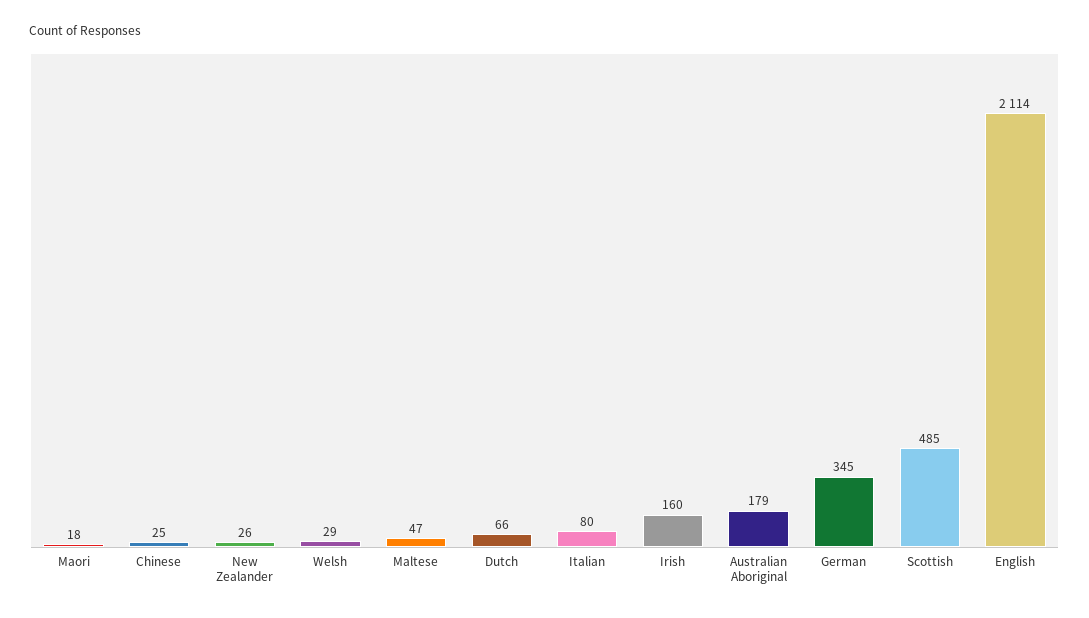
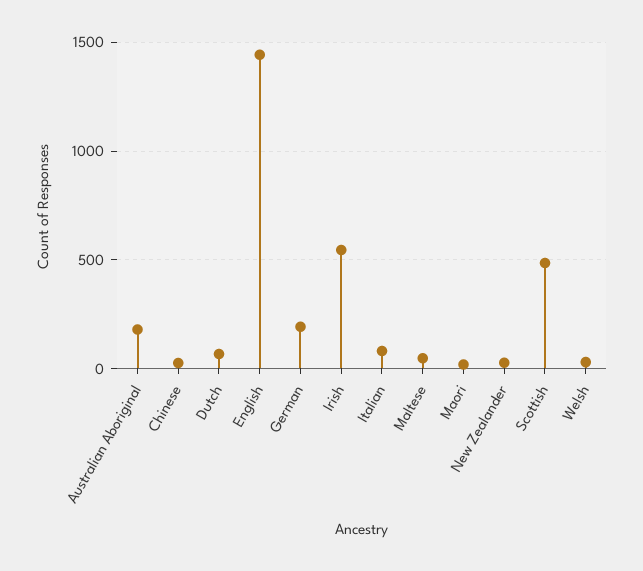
Irish: 160 -> 550
German: 345 -> 200
English: 2114 -> 1450

